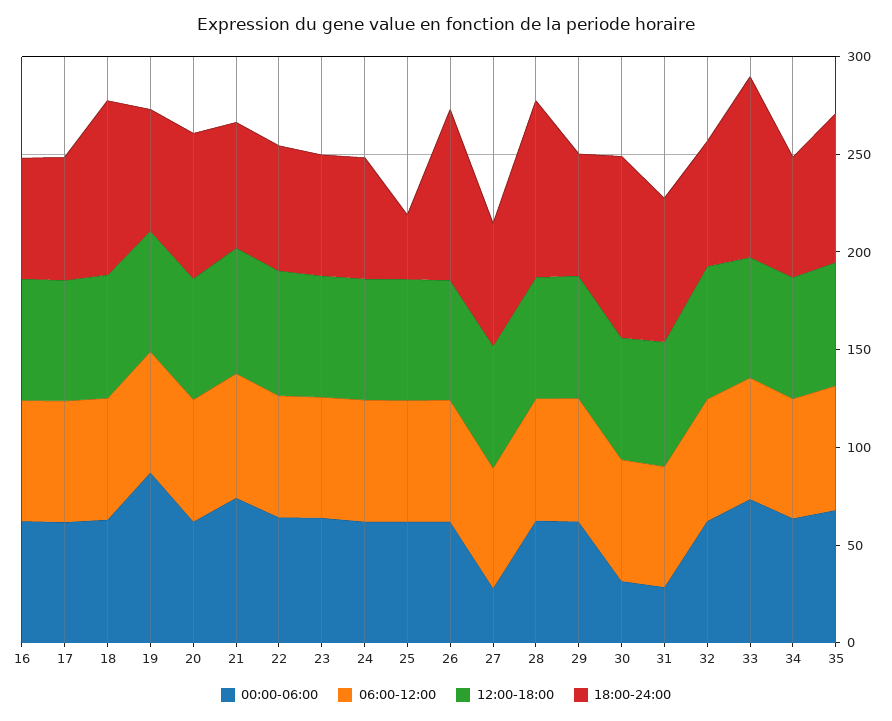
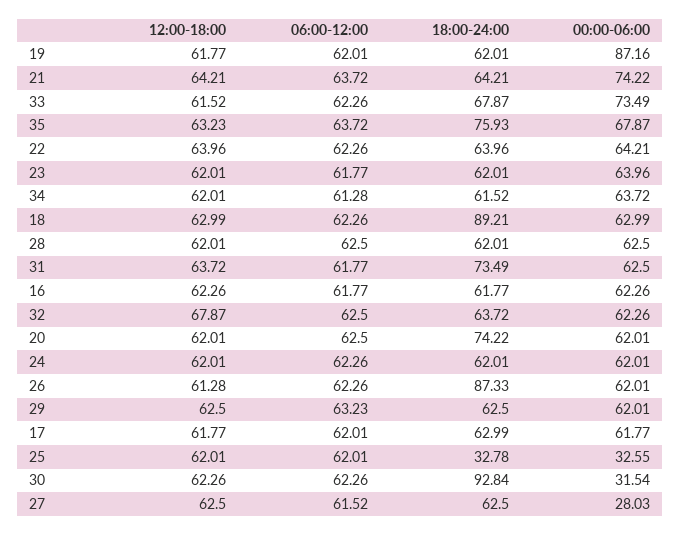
00:00-06:00, 25: 60 -> 32.55
18:00-24:00, 28: 90 -> 62.01
00:00-06:00, 31: 30 -> 62.5
18:00-24:00, 33: 90 -> 67.87

